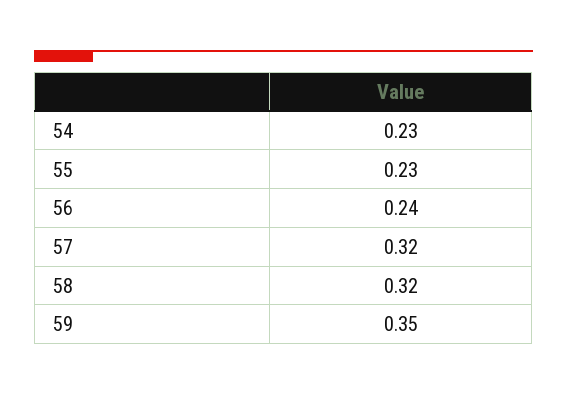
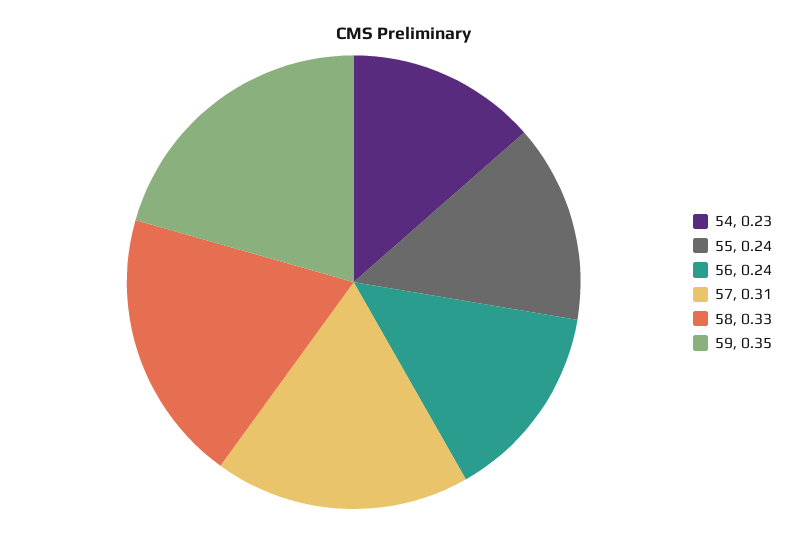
55: 0.23 -> 0.24
57: 0.32 -> 0.31
58: 0.32 -> 0.33

